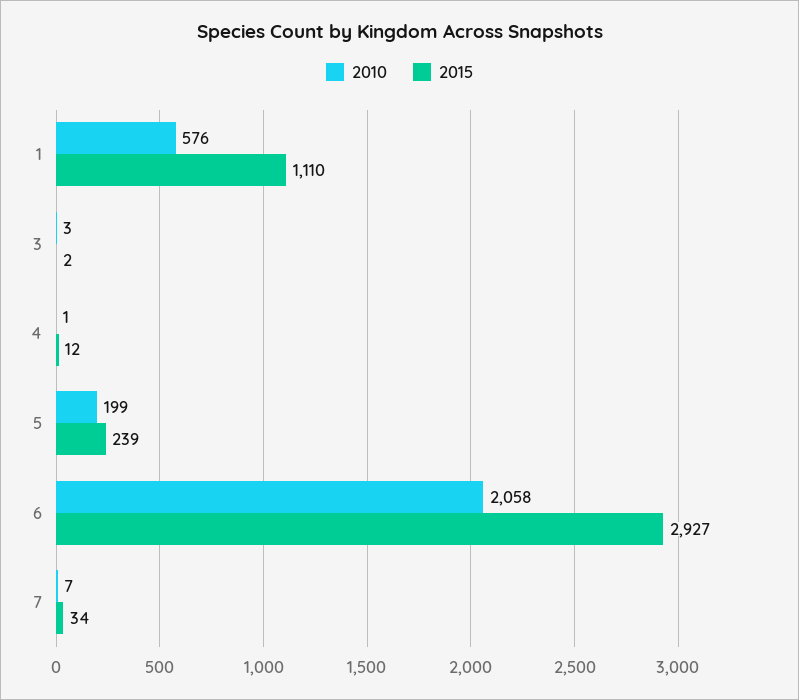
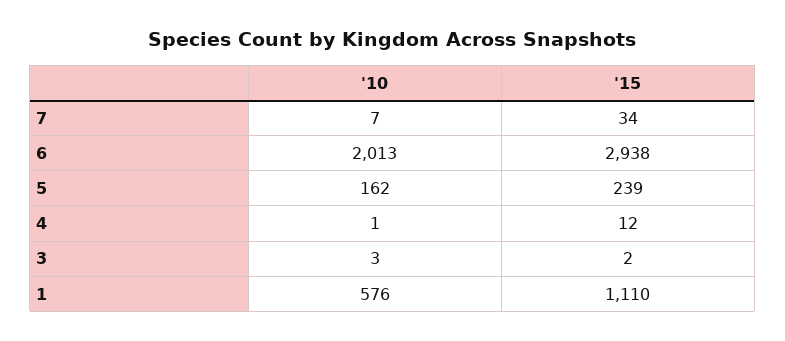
2010, 5: 199 -> 162
2010, 6: 2058 -> 2013
2015, 6: 2927 -> 2938

